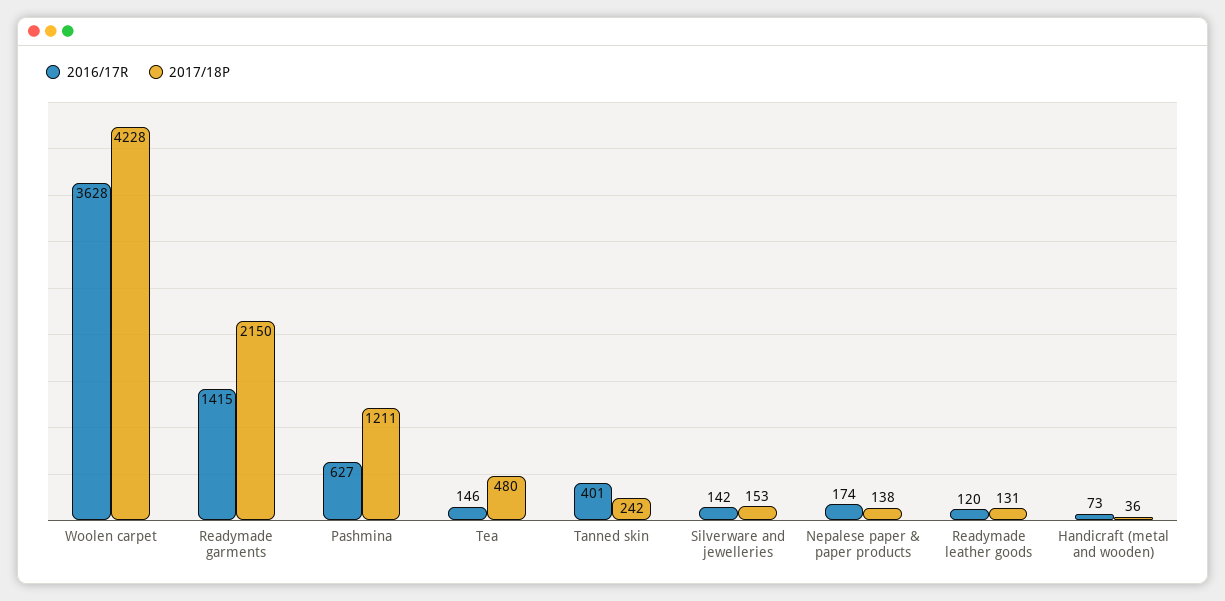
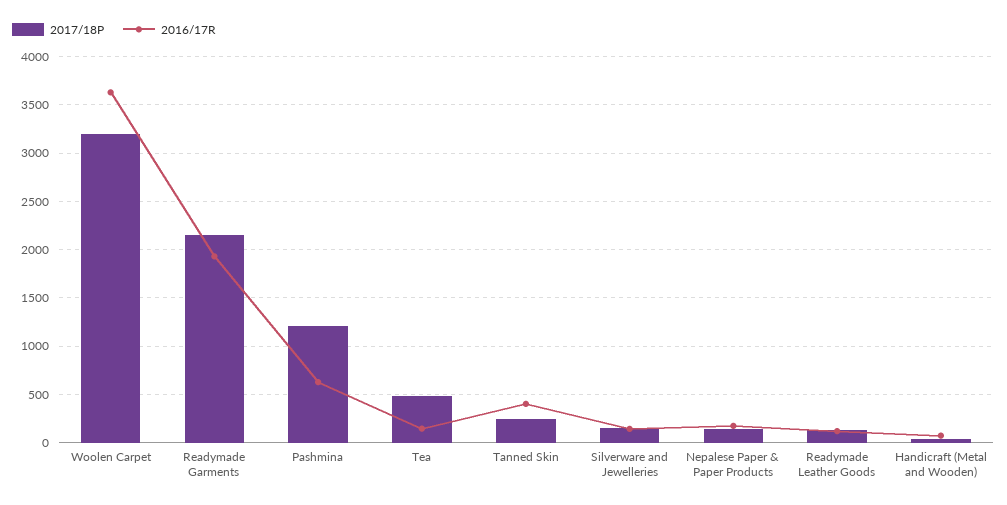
2017/18P, Woolen carpet: 4228 -> 3200
2016/17R, Readymade garments: 1415 -> 1900

